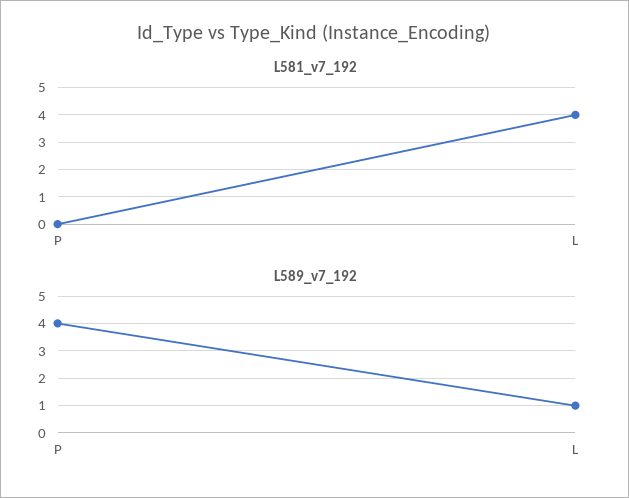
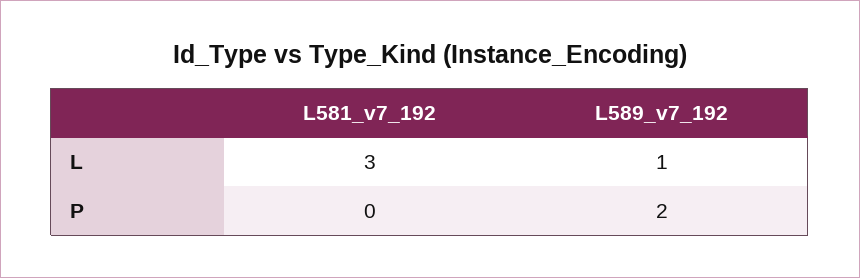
L581_v7_192, L: 4 -> 3
L589_v7_192, P: 4 -> 2

